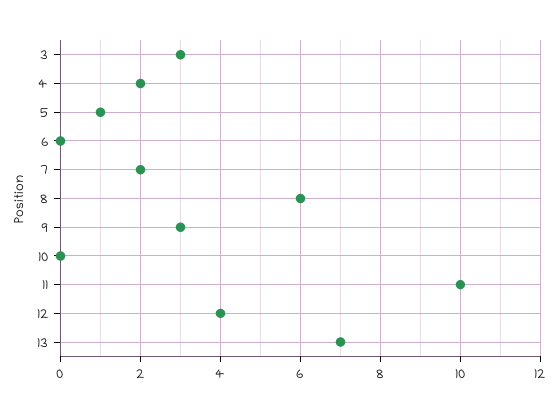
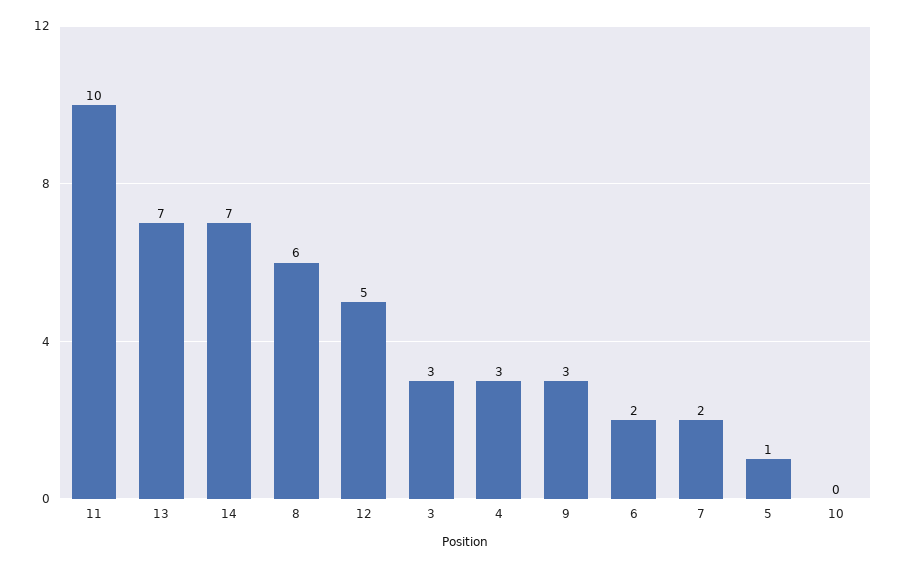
4: 2 -> 3
6: 0 -> 2
12: 4 -> 5
14: none -> 7

